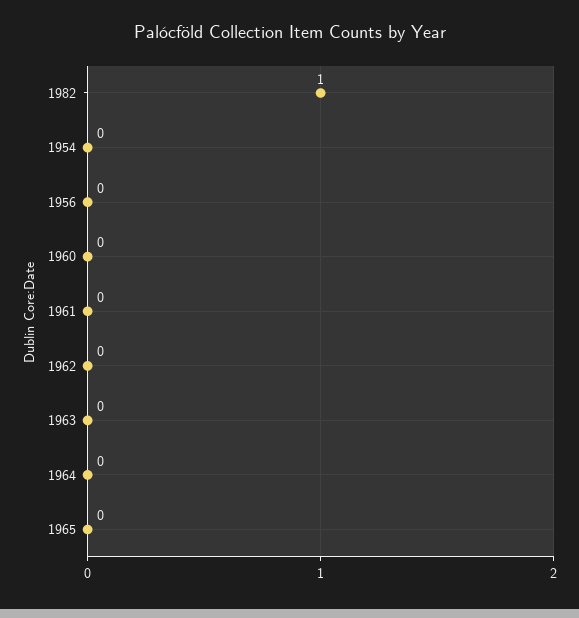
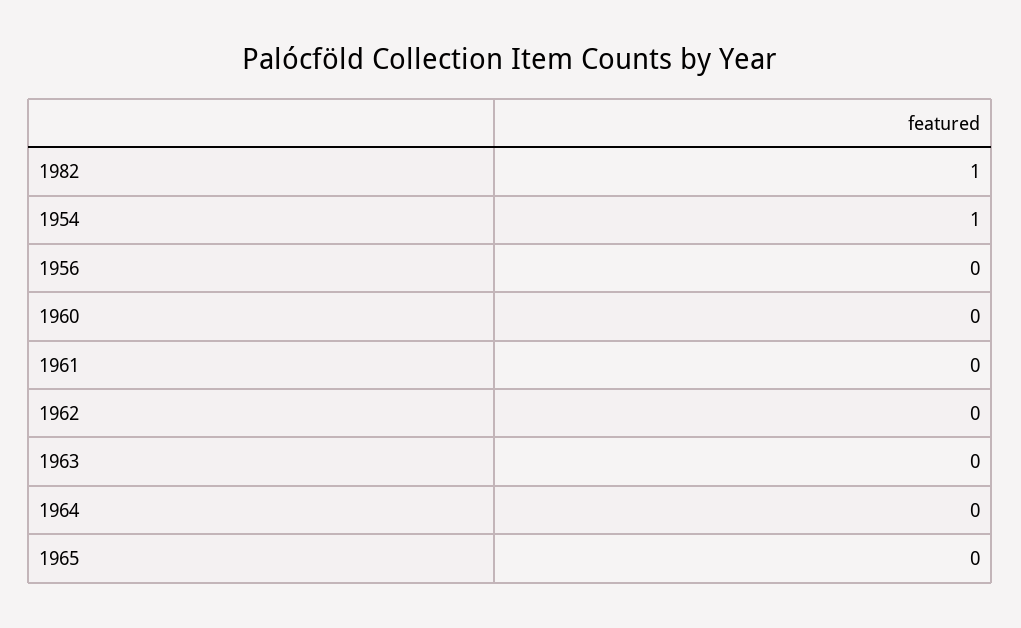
1954: 0 -> 1

